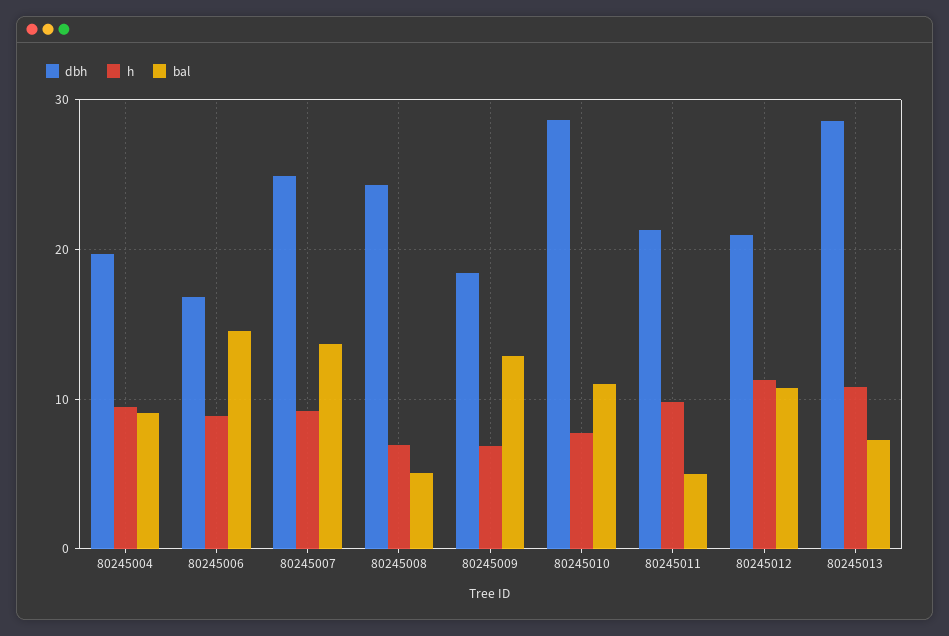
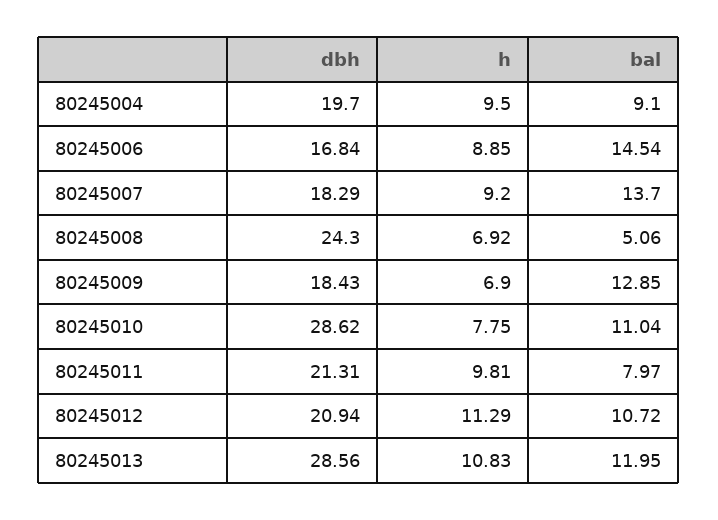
dbh, 80245007: 25 -> 18.29
bal, 80245011: 5 -> 7.97
bal, 80245013: 7 -> 11.95

